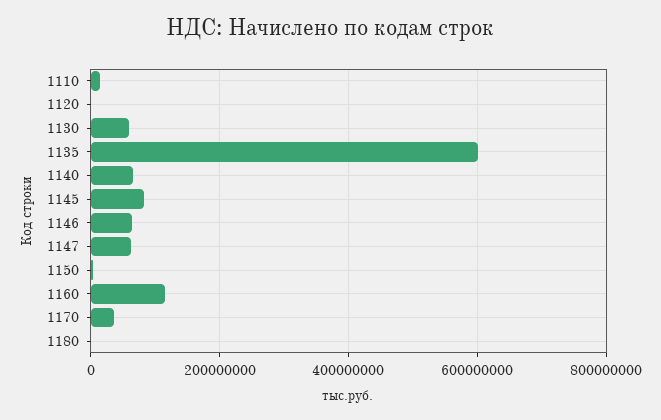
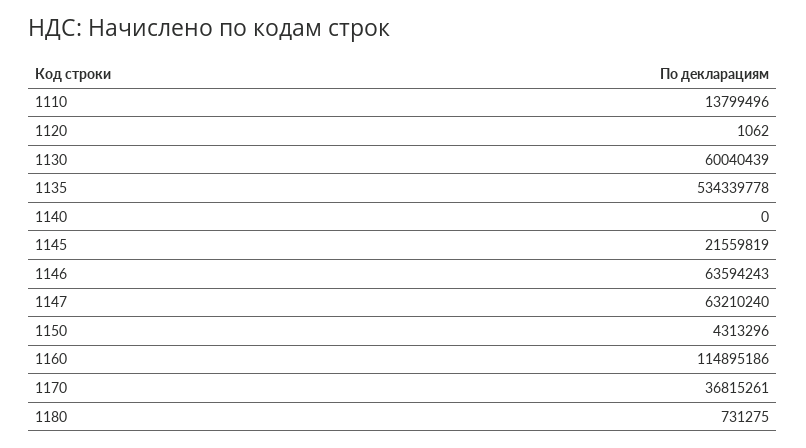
1135: 600000000 -> 534339778
1140: 60000000 -> 0
1145: 80000000 -> 21559819

